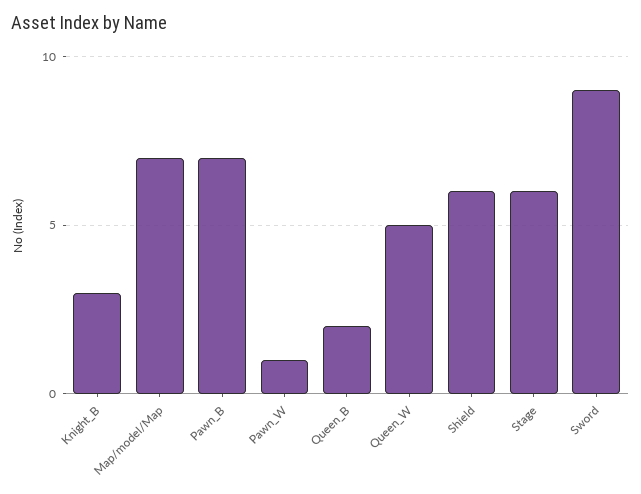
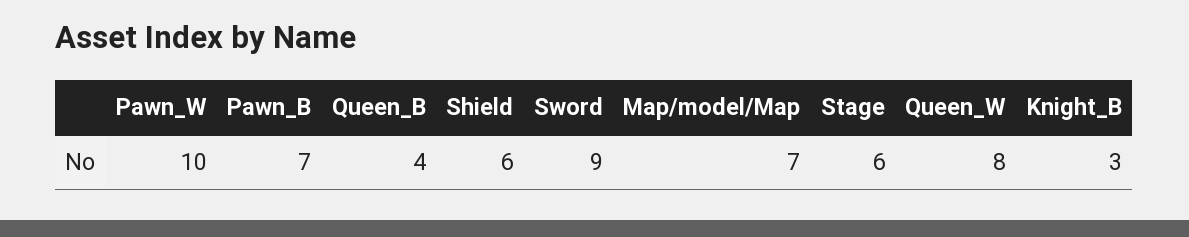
Pawn_W: 1 -> 10
Queen_B: 2 -> 4
Queen_W: 5 -> 8

